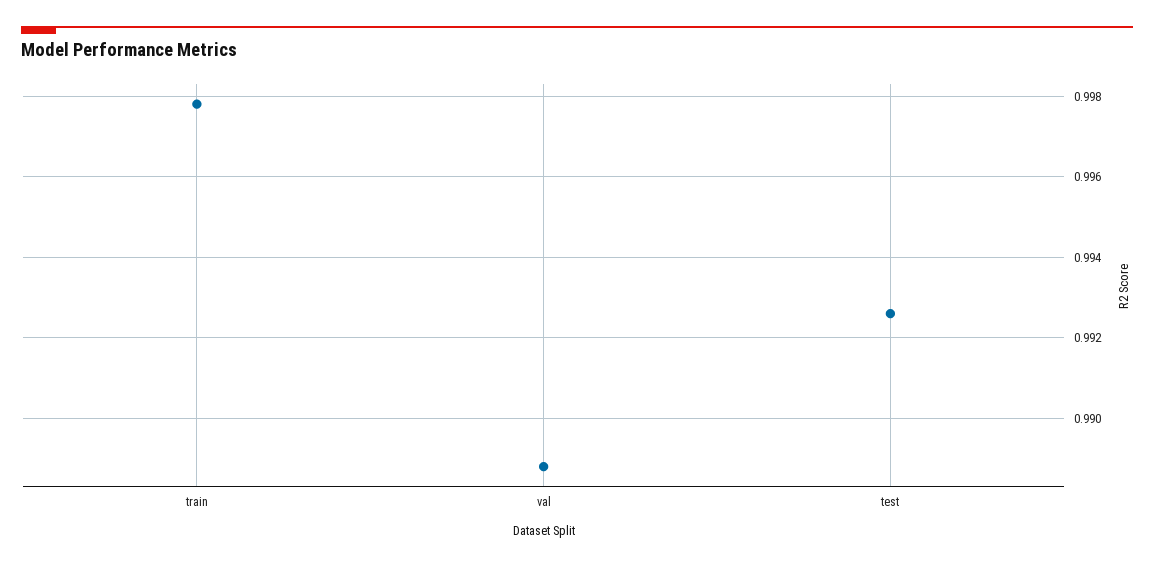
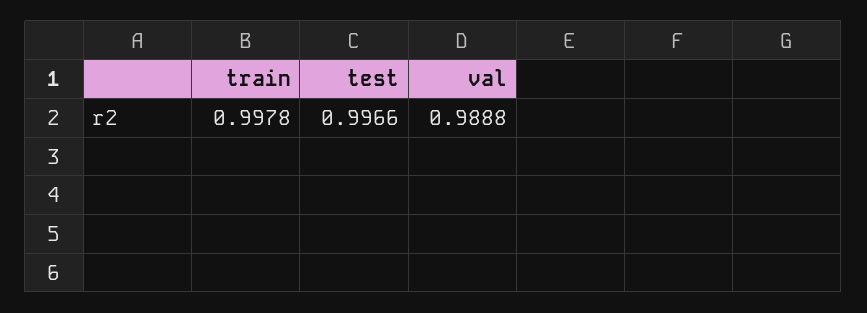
test: 0.9925 -> 0.9966

